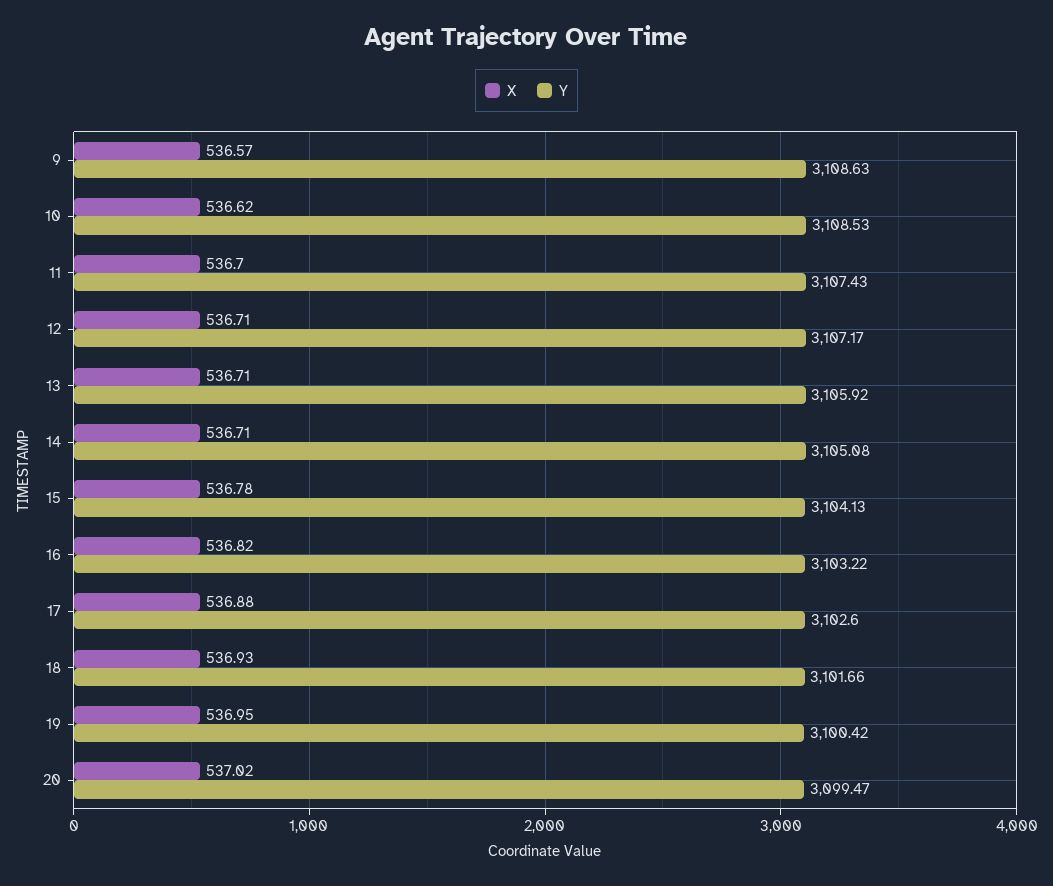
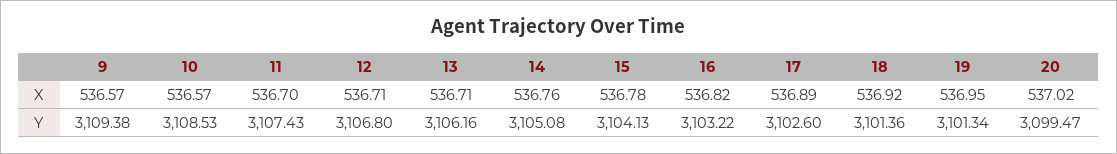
Y, 9: 3108.63 -> 3109.38
X, 10: 536.62 -> 536.57
Y, 12: 3107.17 -> 3106.8
Y, 13: 3105.92 -> 3106.16
X, 14: 536.71 -> 536.76
X, 17: 536.88 -> 536.89
X, 18: 536.93 -> 536.92
Y, 18: 3101.66 -> 3101.36
Y, 19: 3100.42 -> 3101.34

